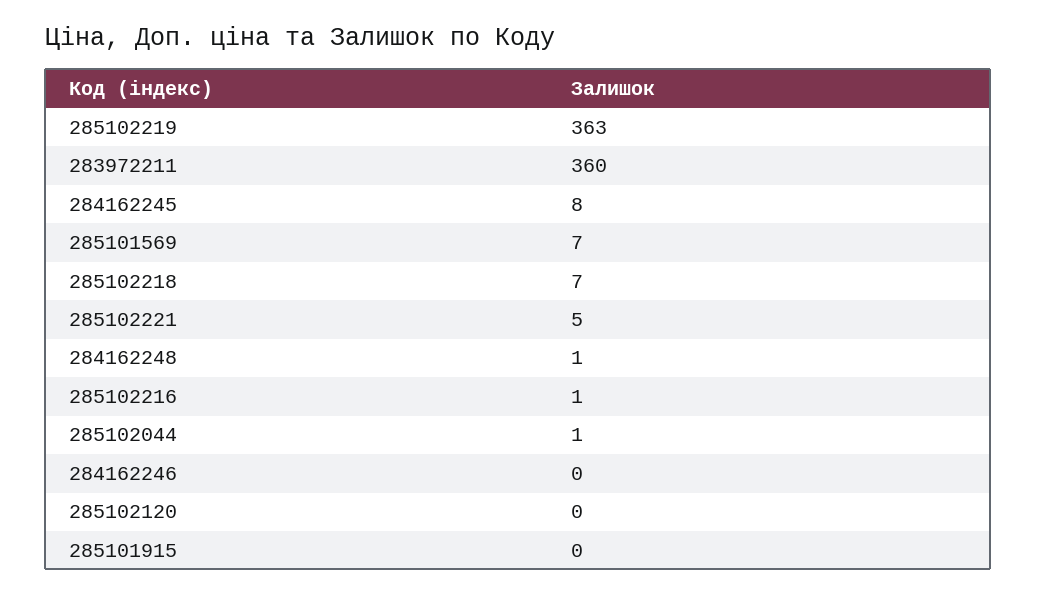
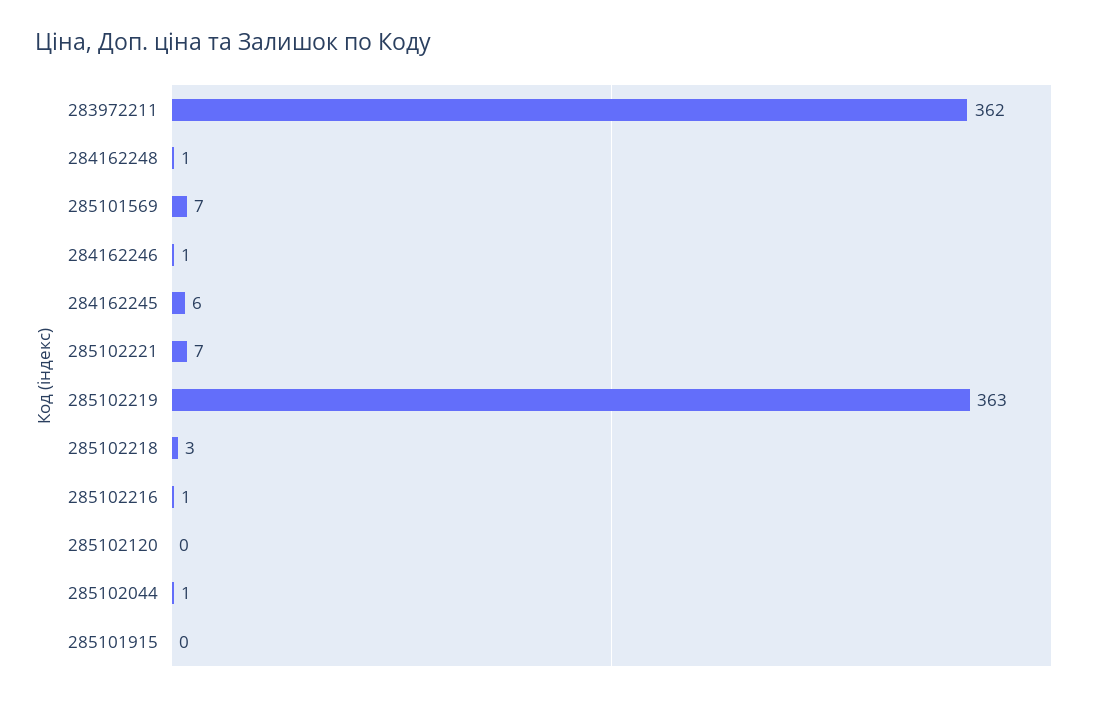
283972211: 360 -> 362
284162245: 8 -> 6
285102218: 7 -> 3
285102221: 5 -> 7
284162246: 0 -> 1

